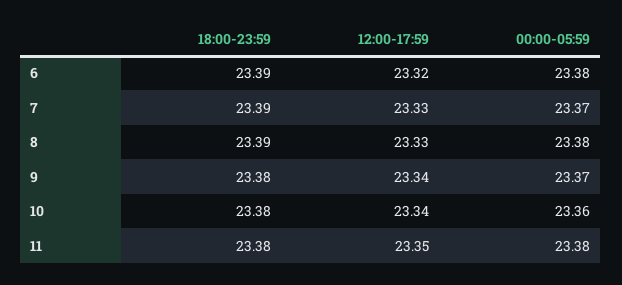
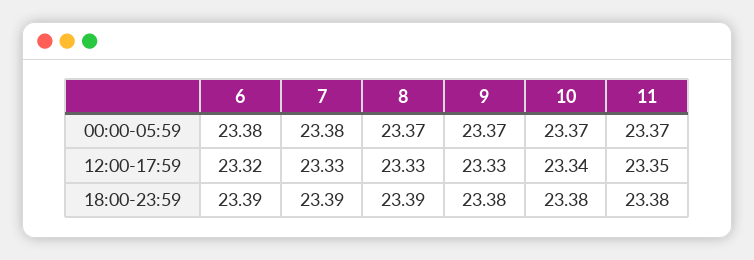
00:00-05:59, 7: 23.37 -> 23.38
00:00-05:59, 8: 23.38 -> 23.37
12:00-17:59, 9: 23.34 -> 23.33
00:00-05:59, 10: 23.36 -> 23.37
00:00-05:59, 11: 23.38 -> 23.37

